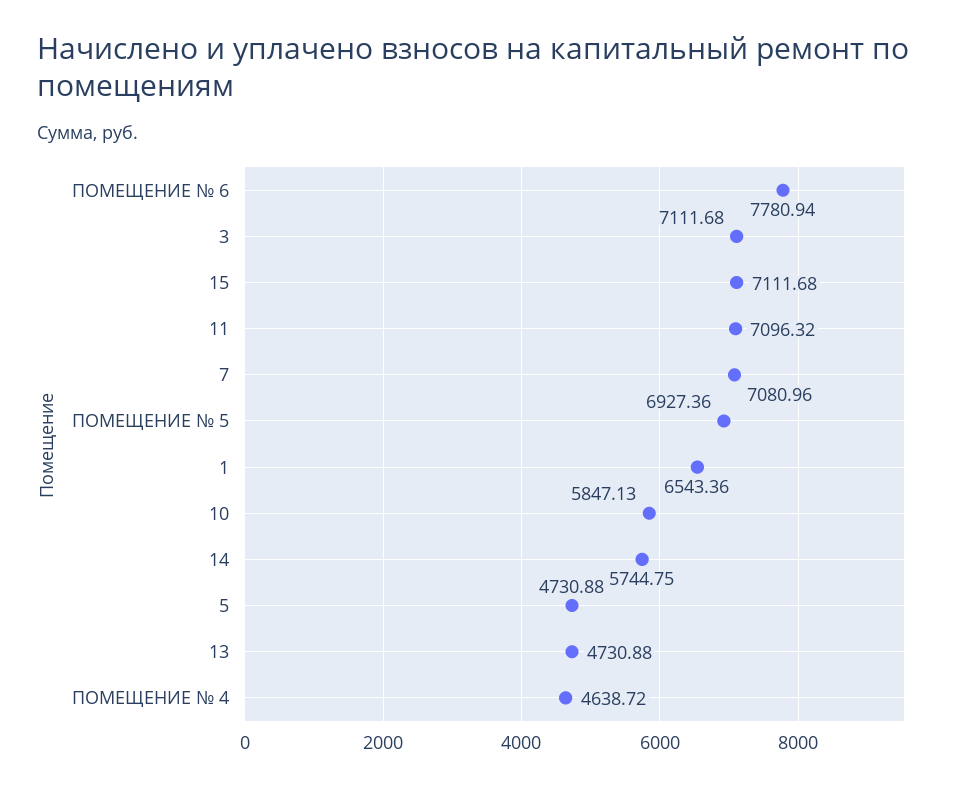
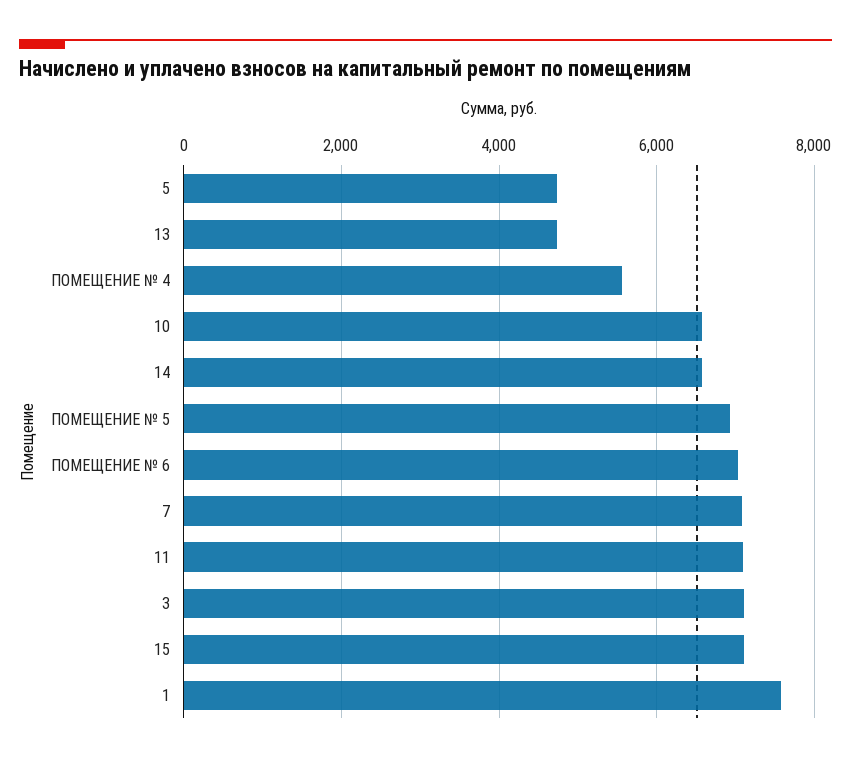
ПОМЕЩЕНИЕ № 6: 7780.94 -> 7000
1: 6543.36 -> 7600
10: 5847.13 -> 6600
14: 5744.75 -> 6600
ПОМЕЩЕНИЕ № 4: 4638.72 -> 5600

